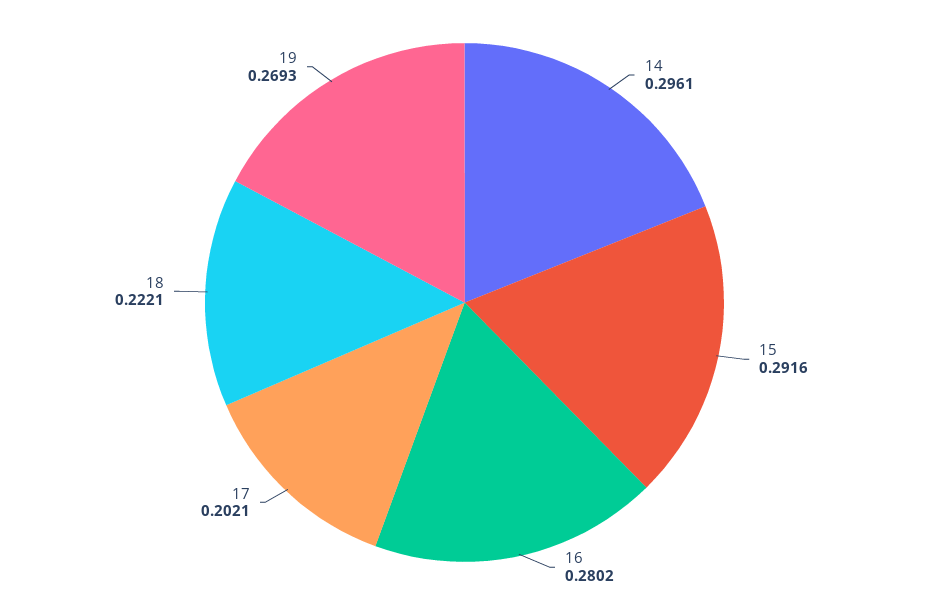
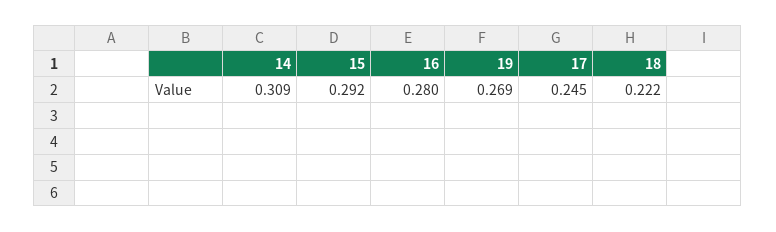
14: 0.2961 -> 0.309
17: 0.2021 -> 0.245

